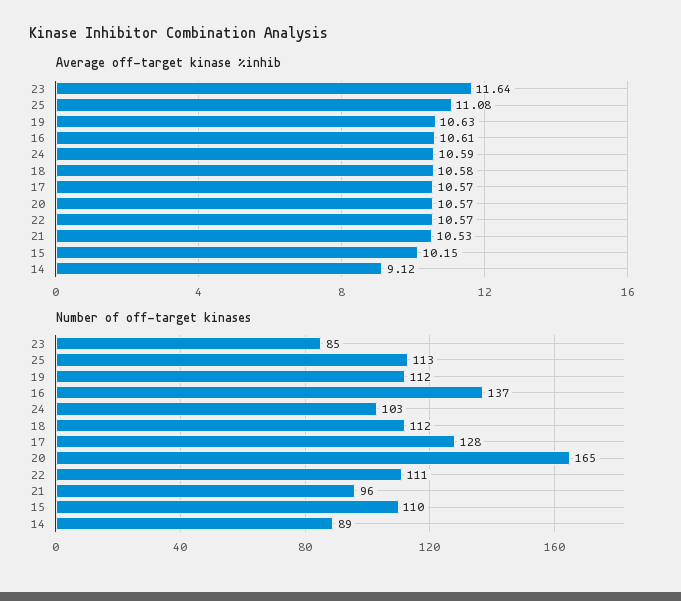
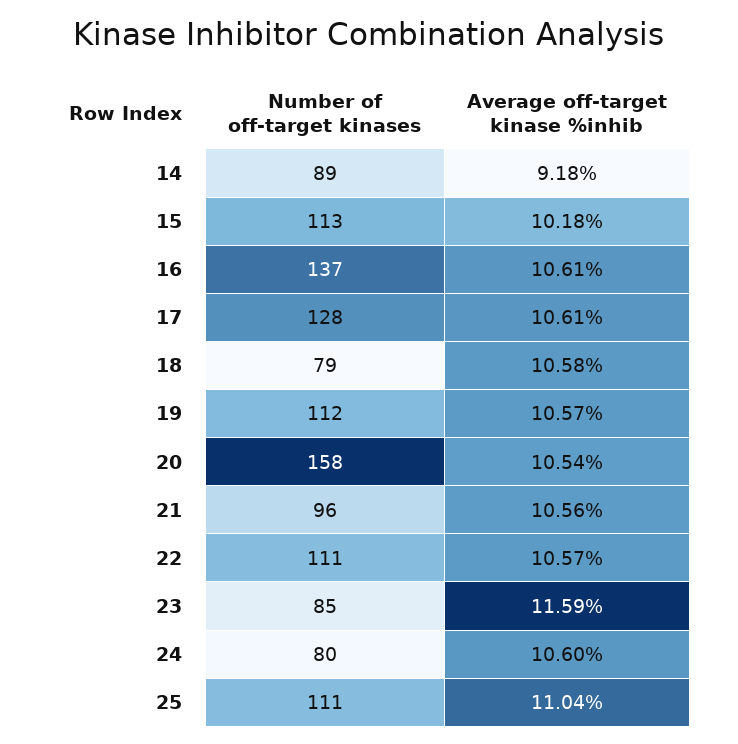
Average off-target kinase %inhib, 23: 11.64 -> 11.59
Average off-target kinase %inhib, 25: 11.08 -> 11.04
Average off-target kinase %inhib, 19: 10.63 -> 10.57
Average off-target kinase %inhib, 24: 10.59 -> 10.6
Average off-target kinase %inhib, 17: 10.57 -> 10.61
Average off-target kinase %inhib, 20: 10.57 -> 10.54
Average off-target kinase %inhib, 21: 10.53 -> 10.56
Average off-target kinase %inhib, 15: 10.15 -> 10.18
Average off-target kinase %inhib, 14: 9.12 -> 9.18
Number of off-target kinases, 25: 113 -> 111
Number of off-target kinases, 24: 103 -> 80
Number of off-target kinases, 18: 112 -> 79
Number of off-target kinases, 20: 165 -> 158
Number of off-target kinases, 15: 110 -> 113

